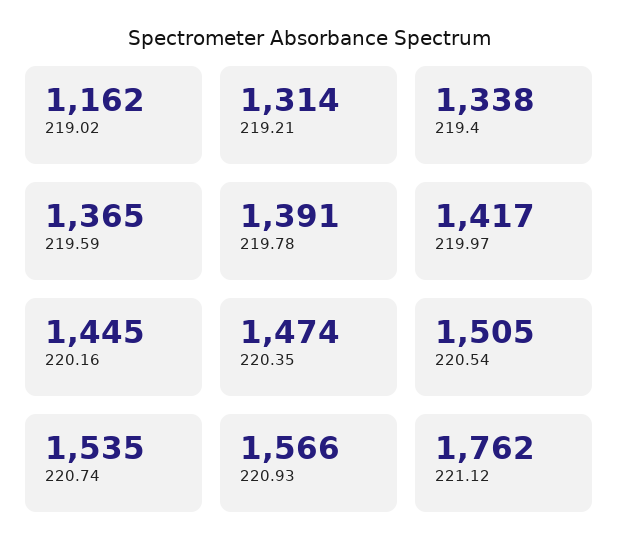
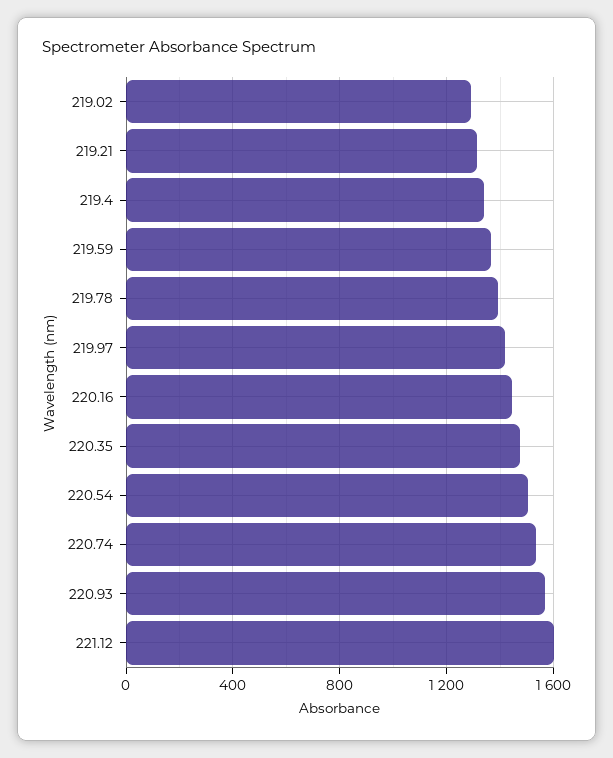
219.02: 1162 -> 1300
221.12: 1762 -> 1600

